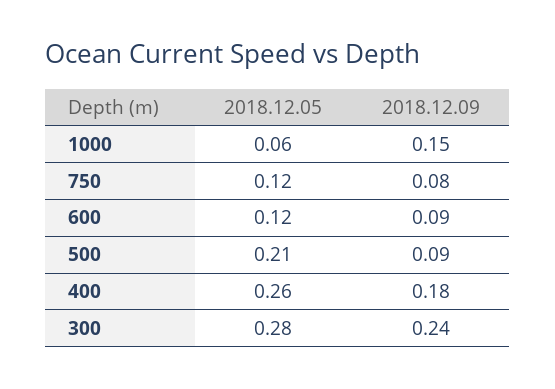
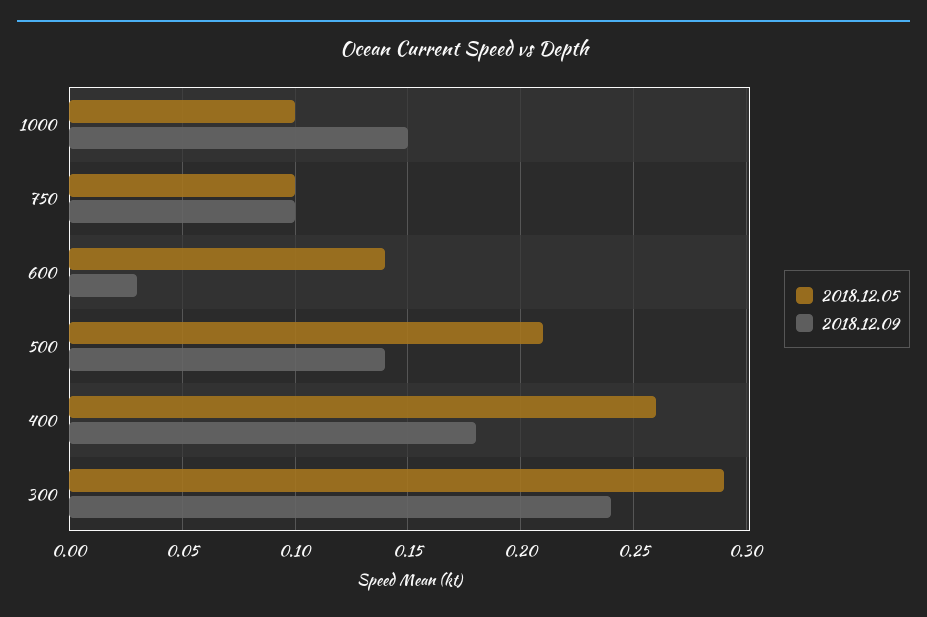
2018.12.05, 1000: 0.06 -> 0.1
2018.12.05, 750: 0.12 -> 0.1
2018.12.09, 750: 0.08 -> 0.1
2018.12.05, 600: 0.12 -> 0.14
2018.12.09, 600: 0.09 -> 0.03
2018.12.09, 500: 0.09 -> 0.14
2018.12.05, 300: 0.28 -> 0.29

